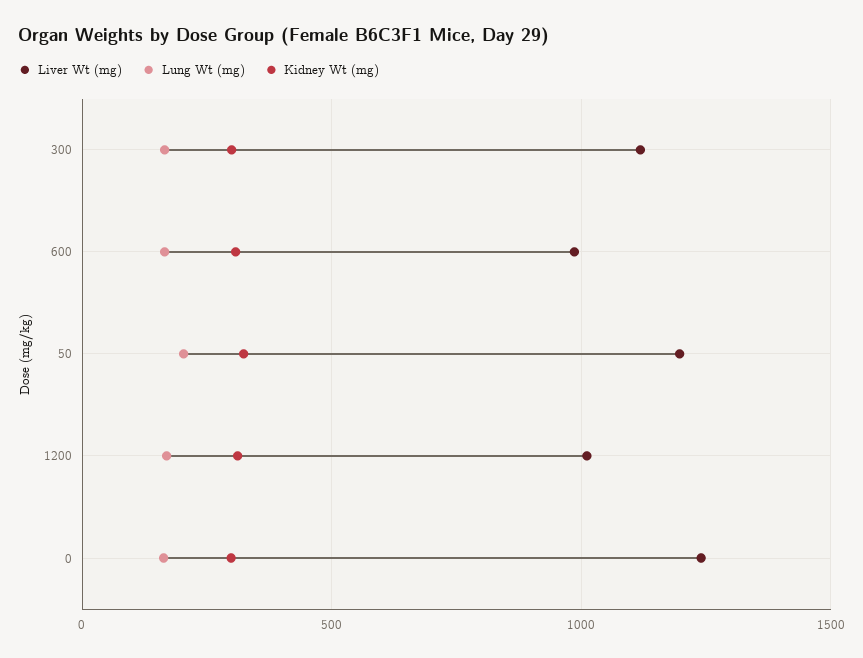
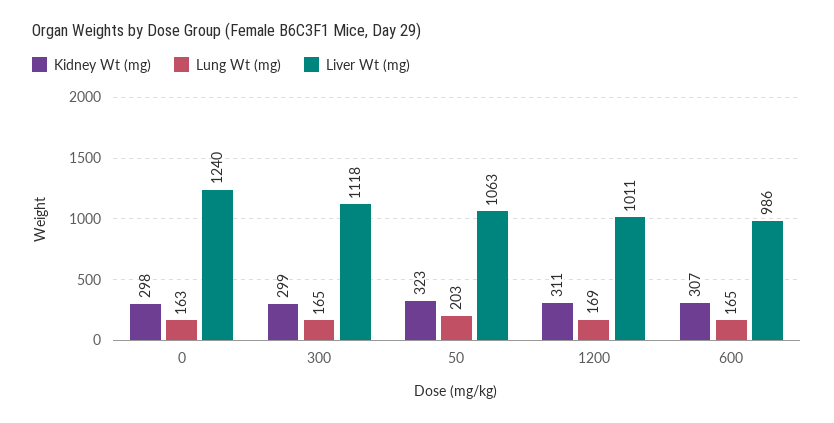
Liver Wt (mg), 50: 1200 -> 1063

